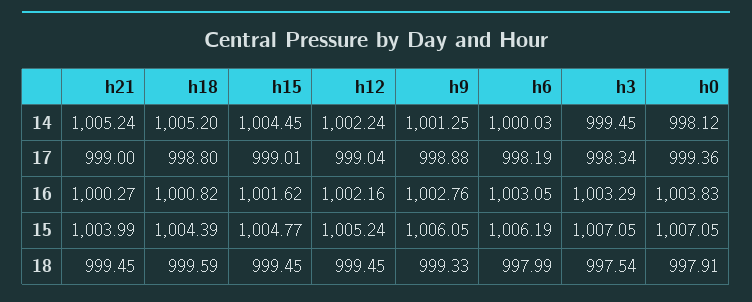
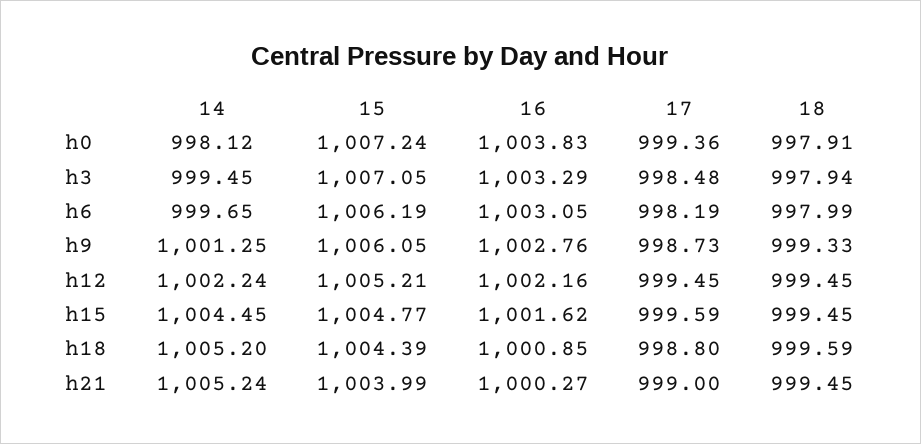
h6, 14: 1000.03 -> 999.65
h15, 17: 999.01 -> 999.59
h12, 17: 999.04 -> 999.45
h9, 17: 998.88 -> 998.73
h3, 17: 998.34 -> 998.48
h18, 16: 1000.82 -> 1000.85
h12, 15: 1005.24 -> 1005.21
h0, 15: 1007.05 -> 1007.24
h3, 18: 997.54 -> 997.94

